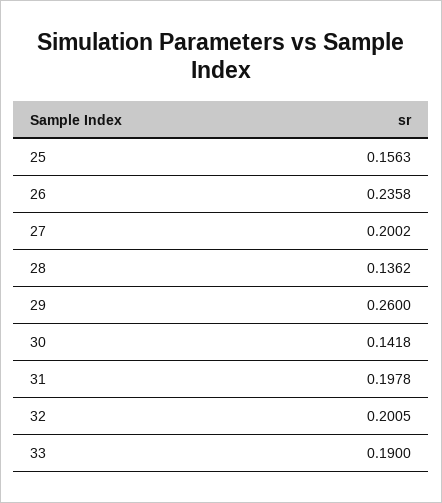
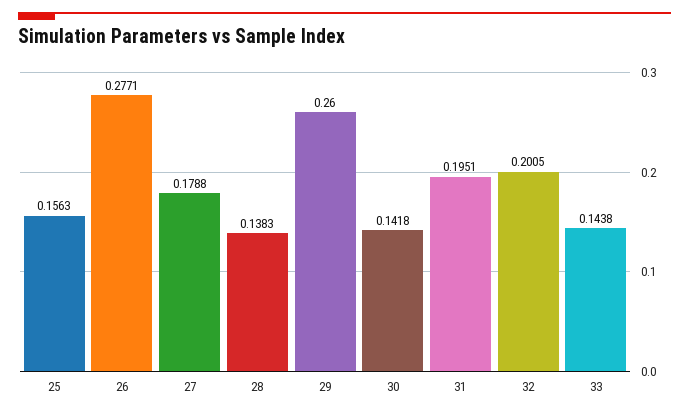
26: 0.2358 -> 0.2771
27: 0.2002 -> 0.1788
28: 0.1362 -> 0.1383
31: 0.1978 -> 0.1951
33: 0.19 -> 0.1438

